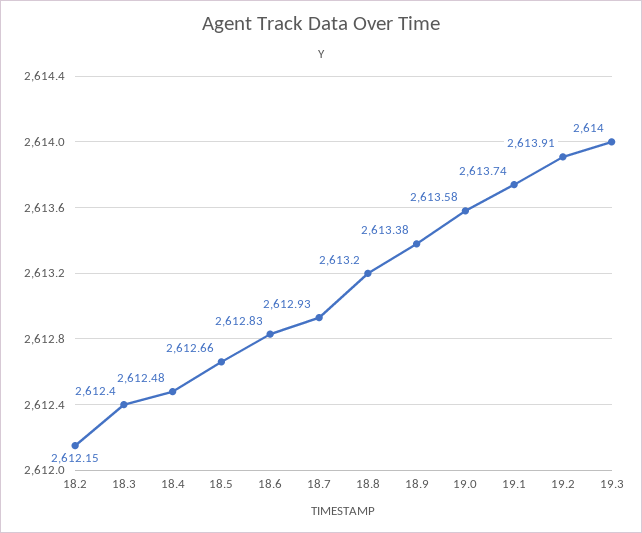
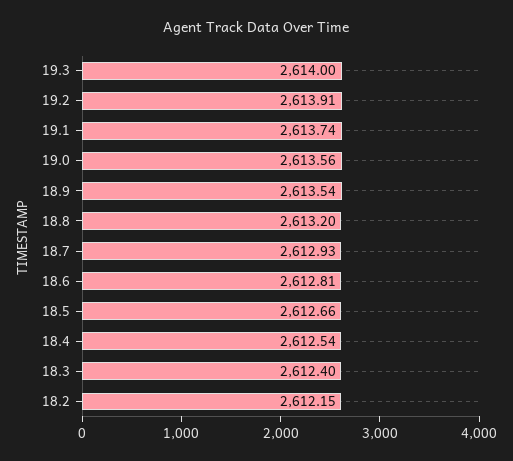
18.4: 2612.48 -> 2612.54
18.6: 2612.83 -> 2612.81
18.9: 2613.38 -> 2613.54
19.0: 2613.58 -> 2613.56

